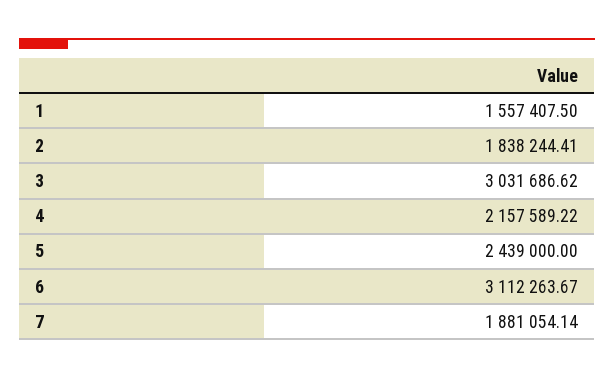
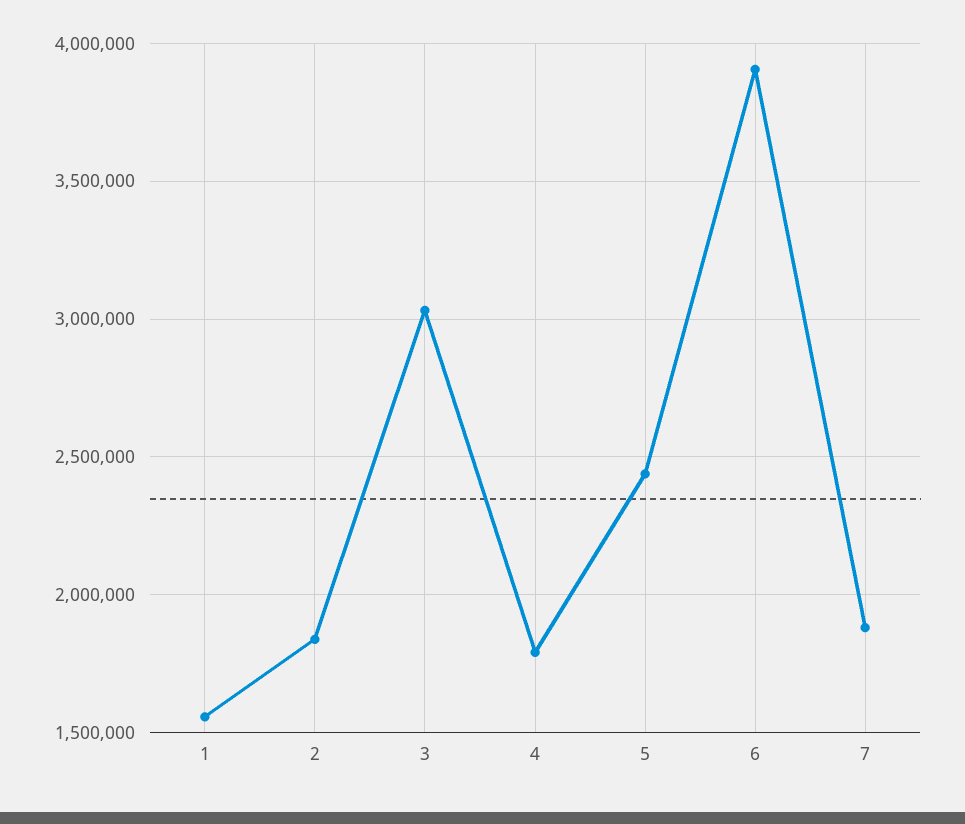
4: 2157589.22 -> 1800000
6: 3112263.67 -> 3900000

